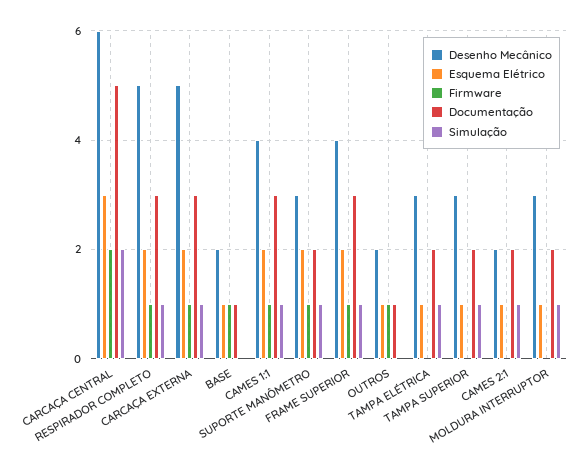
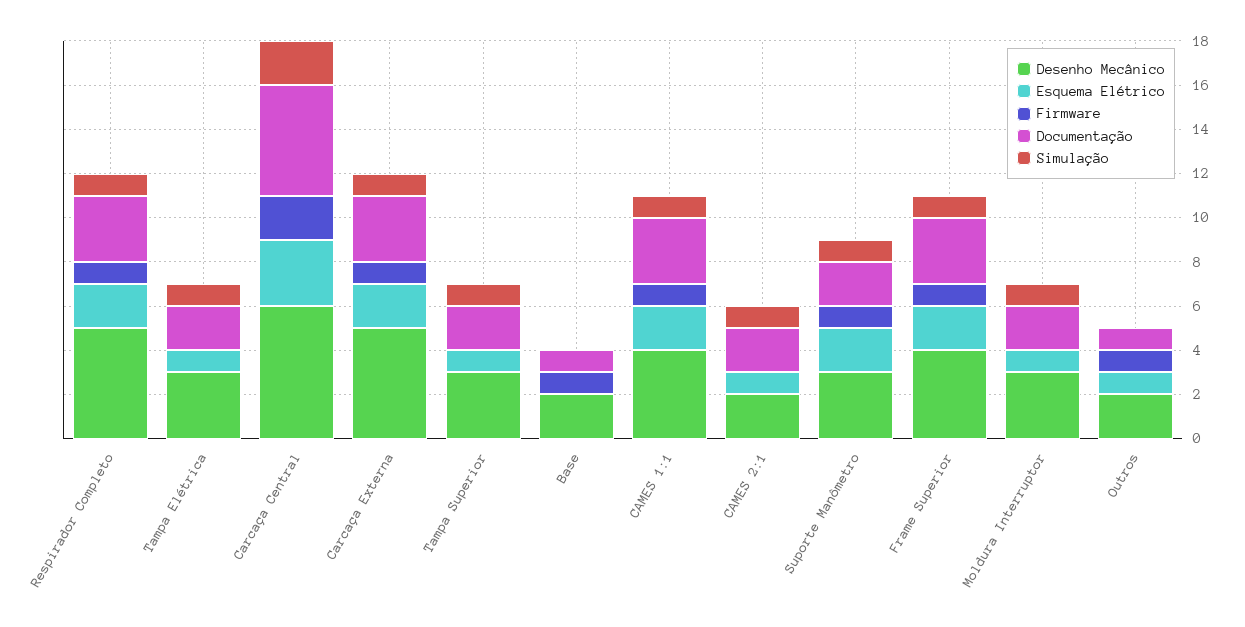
Esquema Elétrico, BASE: 1 -> 0

